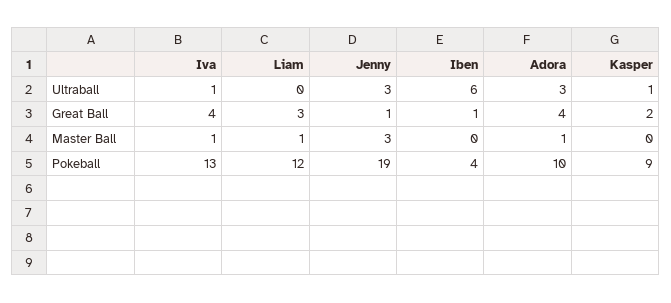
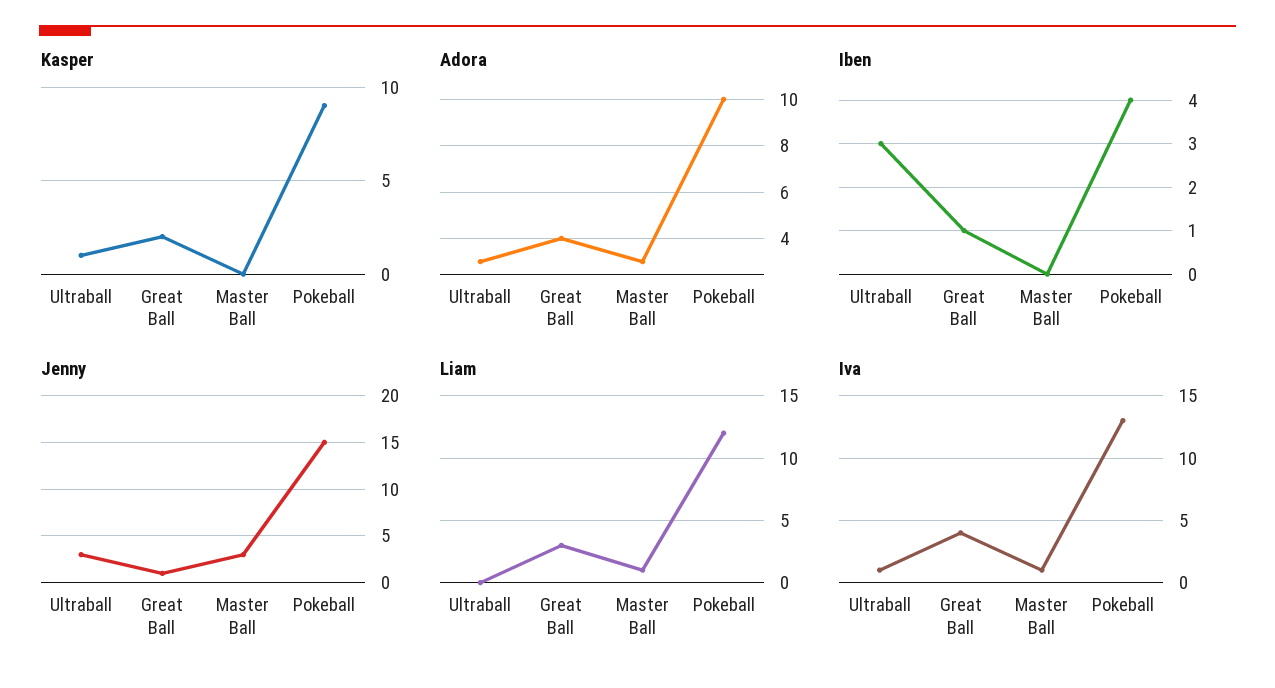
Iben, Ultraball: 6 -> 3
Adora, Master Ball: 1 -> 3
Jenny, Pokeball: 19 -> 15

